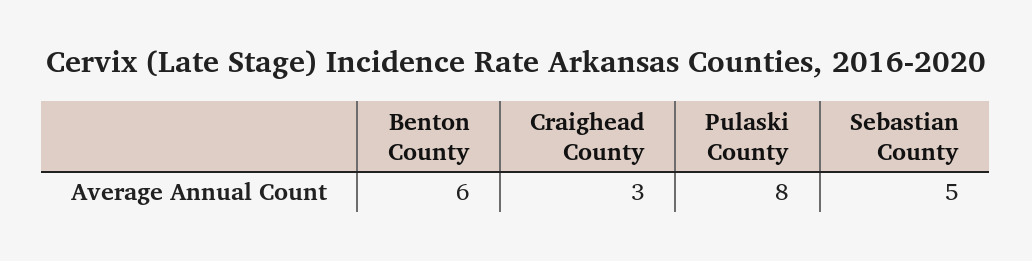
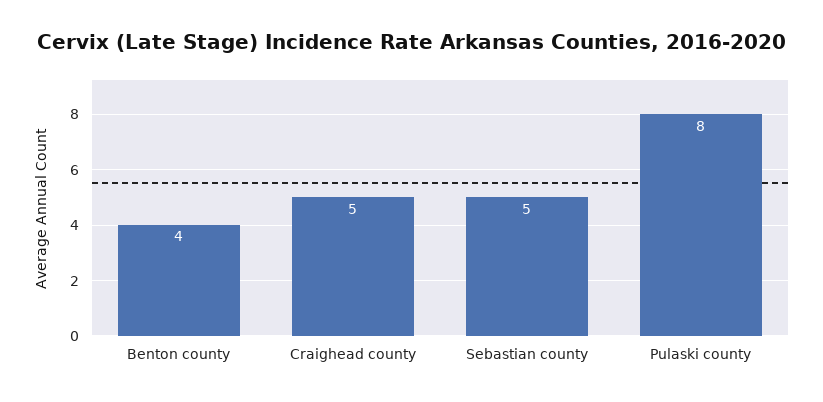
Benton County: 6 -> 4
Craighead County: 3 -> 5

